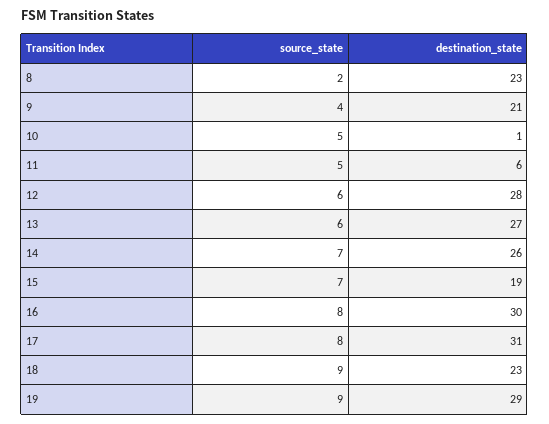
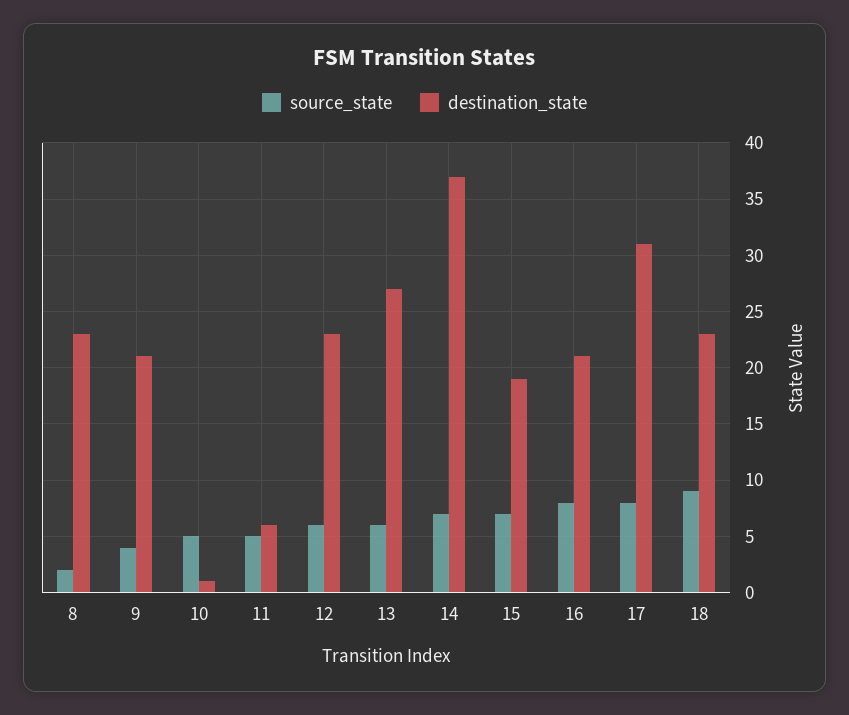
destination_state, 12: 28 -> 23
destination_state, 14: 26 -> 37
destination_state, 16: 30 -> 21
source_state, 19: 9 -> none
destination_state, 19: 29 -> none

